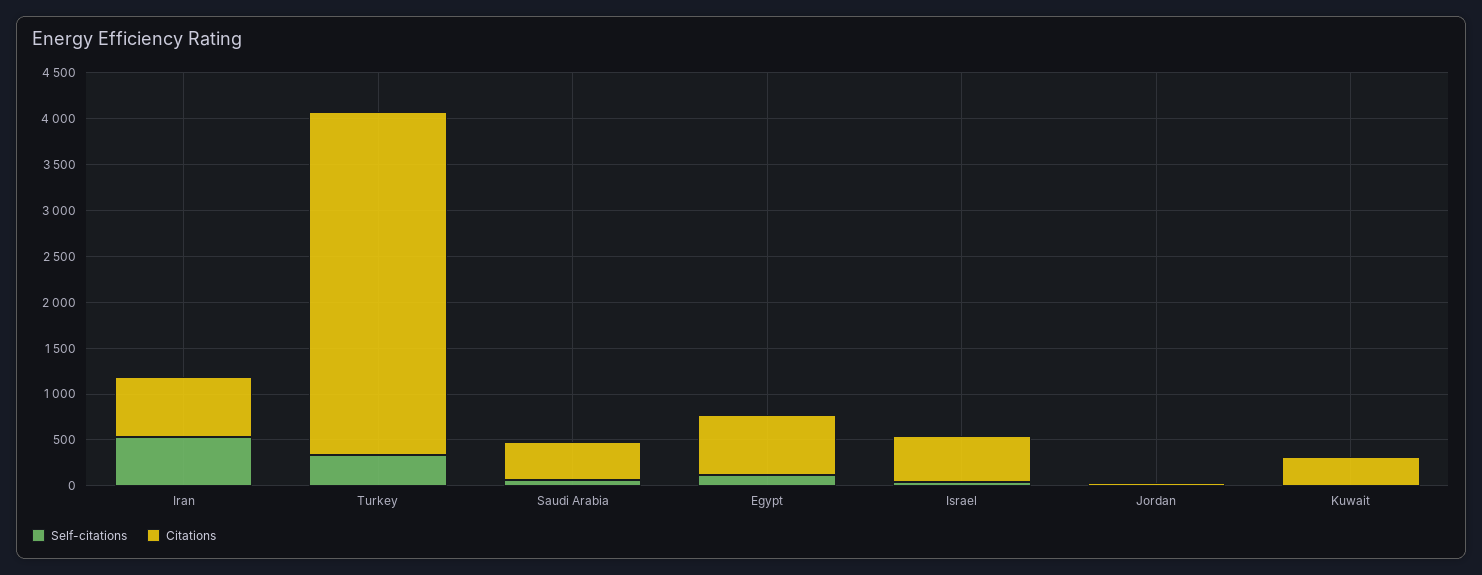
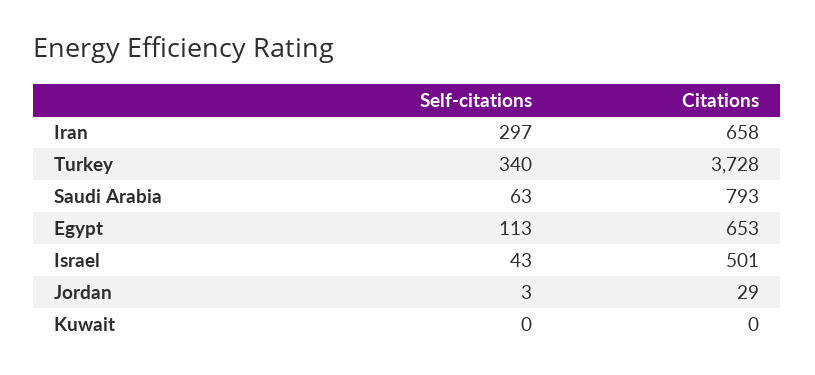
Self-citations, Iran: 500 -> 297
Citations, Saudi Arabia: 400 -> 793
Citations, Kuwait: 300 -> 0

